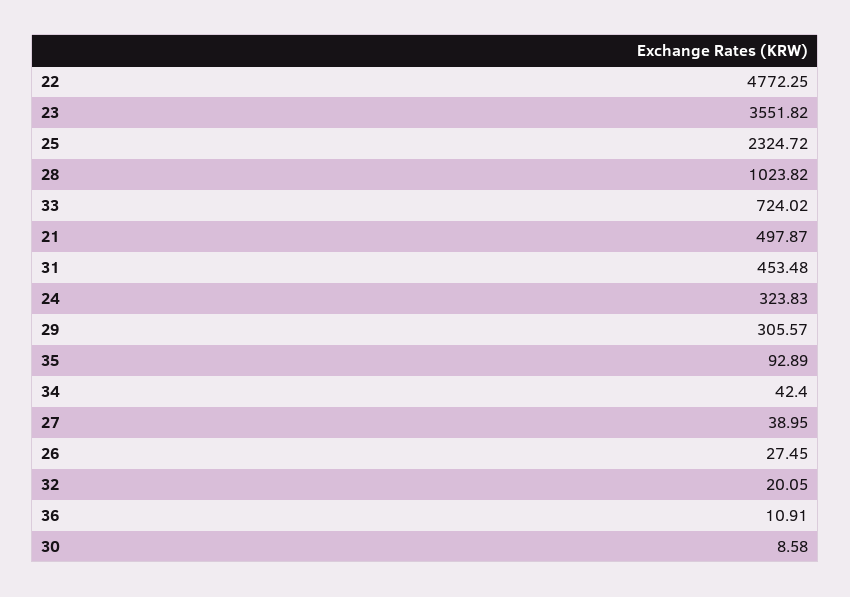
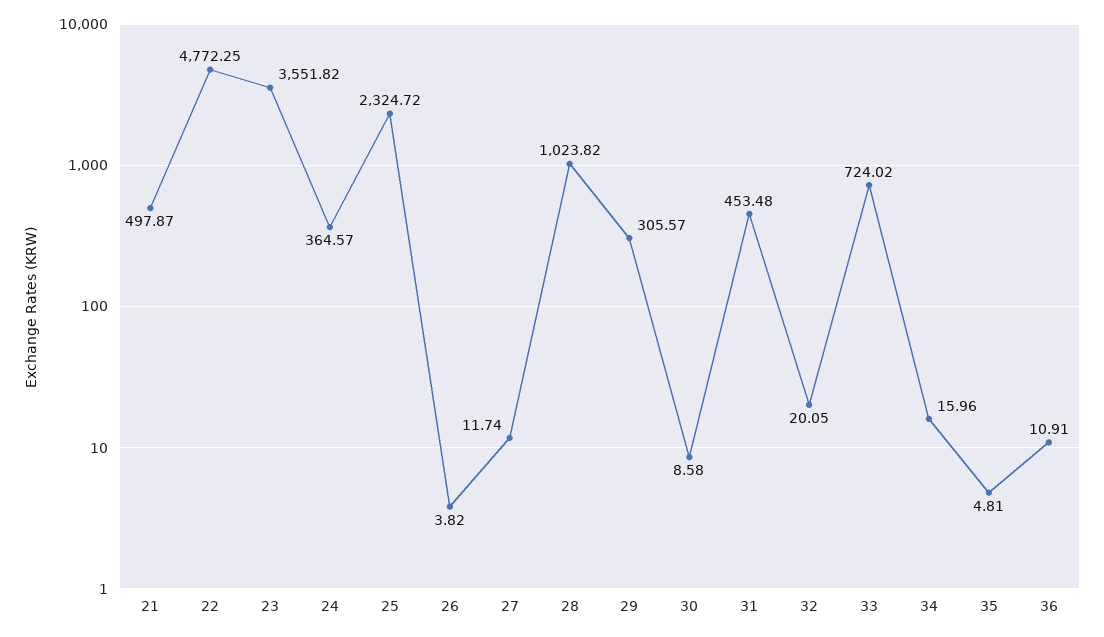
24: 323.83 -> 364.57
35: 92.89 -> 4.81
34: 42.4 -> 15.96
27: 38.95 -> 11.74
26: 27.45 -> 3.82

